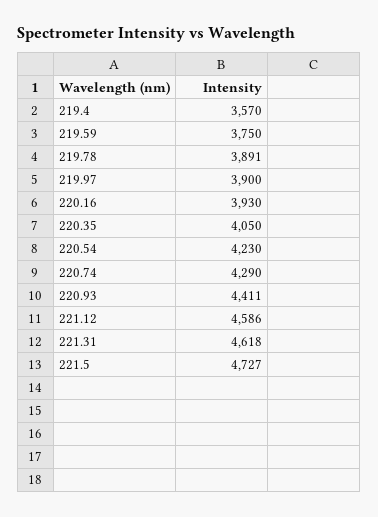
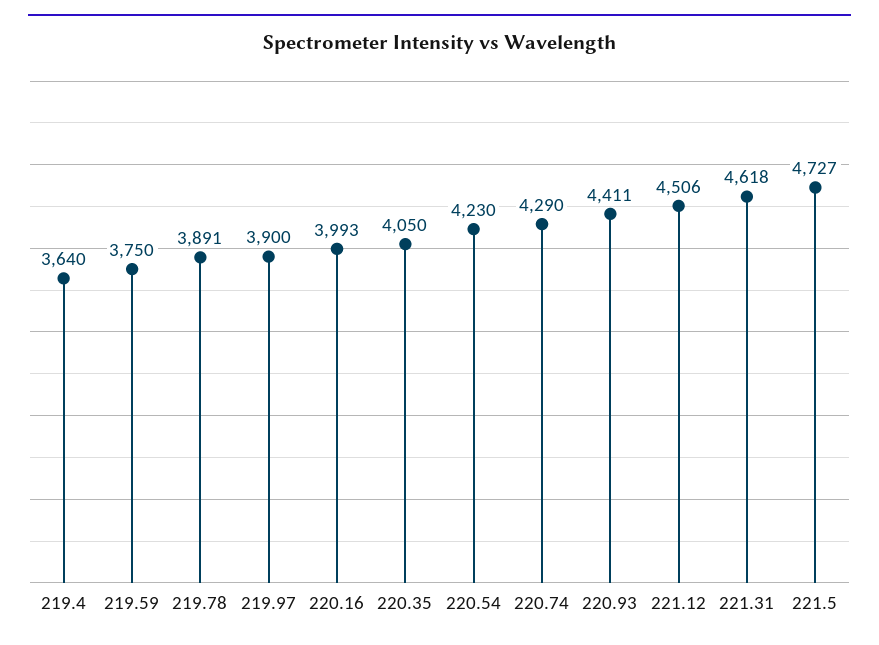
219.4: 3570 -> 3640
220.16: 3930 -> 3993
221.12: 4586 -> 4506

